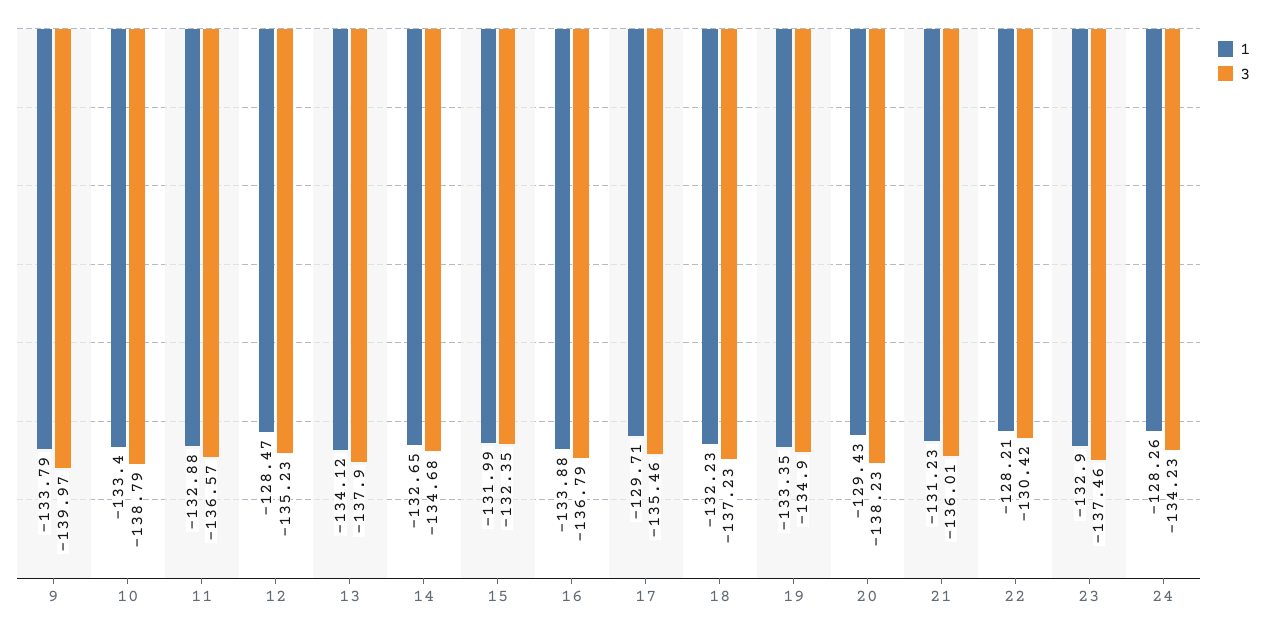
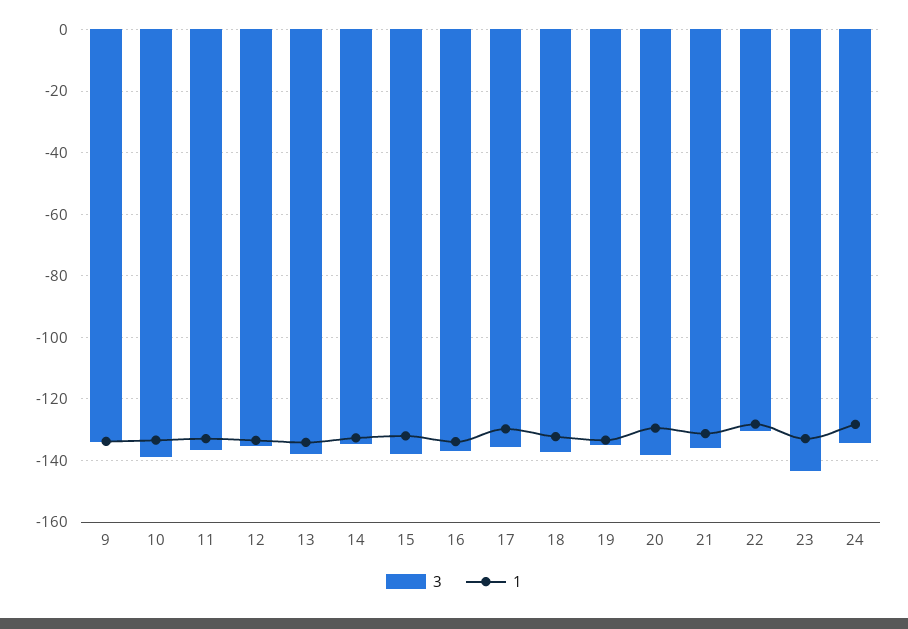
3, 9: -139.97 -> -134
1, 12: -128.47 -> -134
3, 15: -132.35 -> -138
3, 23: -137.46 -> -144

